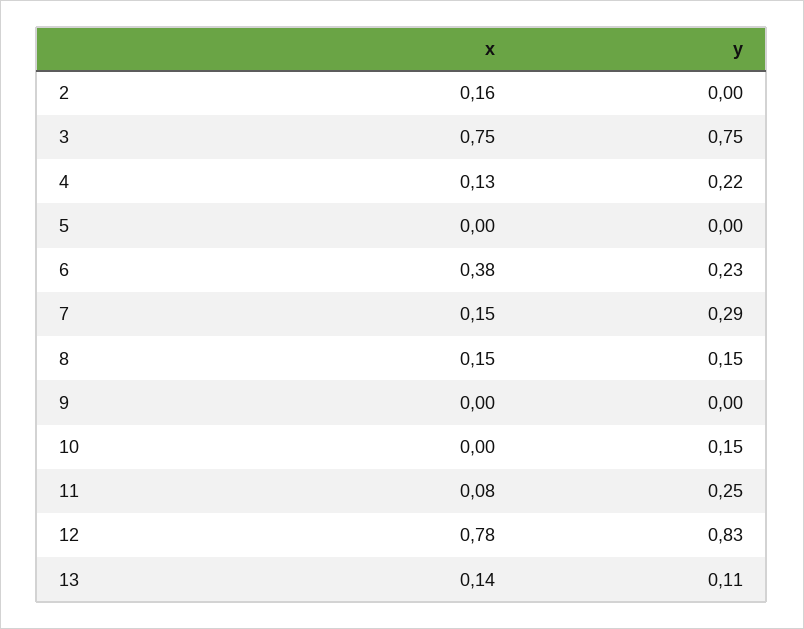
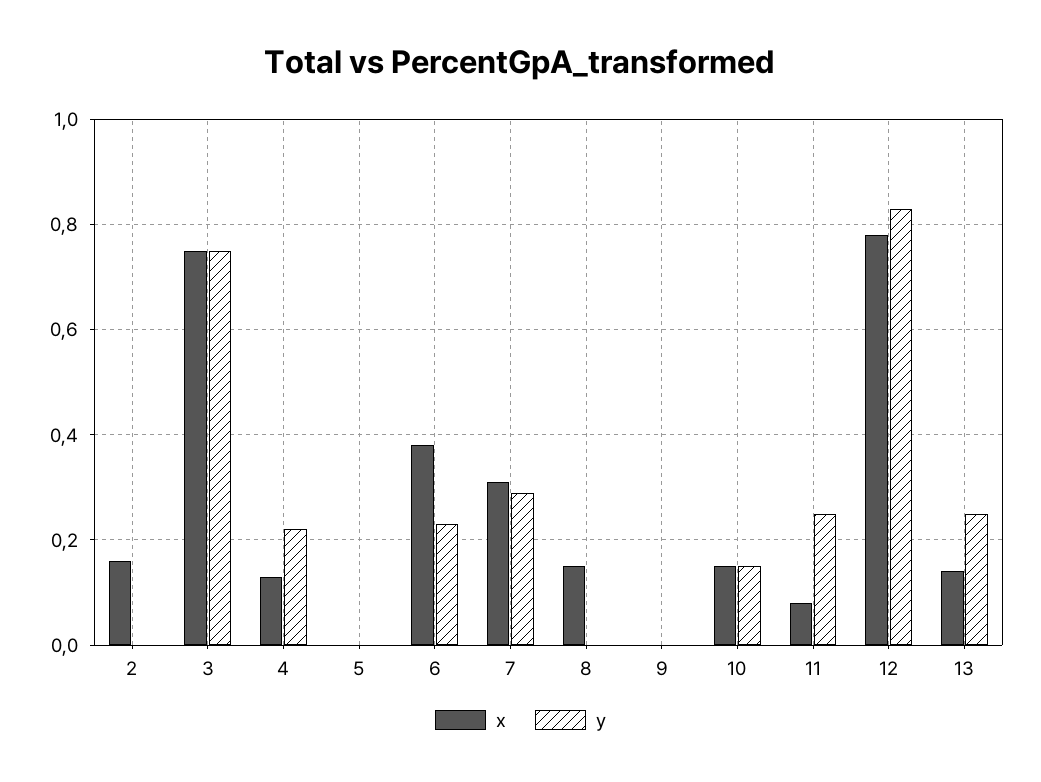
x, 7: 0.15 -> 0.3
y, 8: 0.15 -> 0
x, 10: 0 -> 0.15
y, 13: 0.11 -> 0.25

